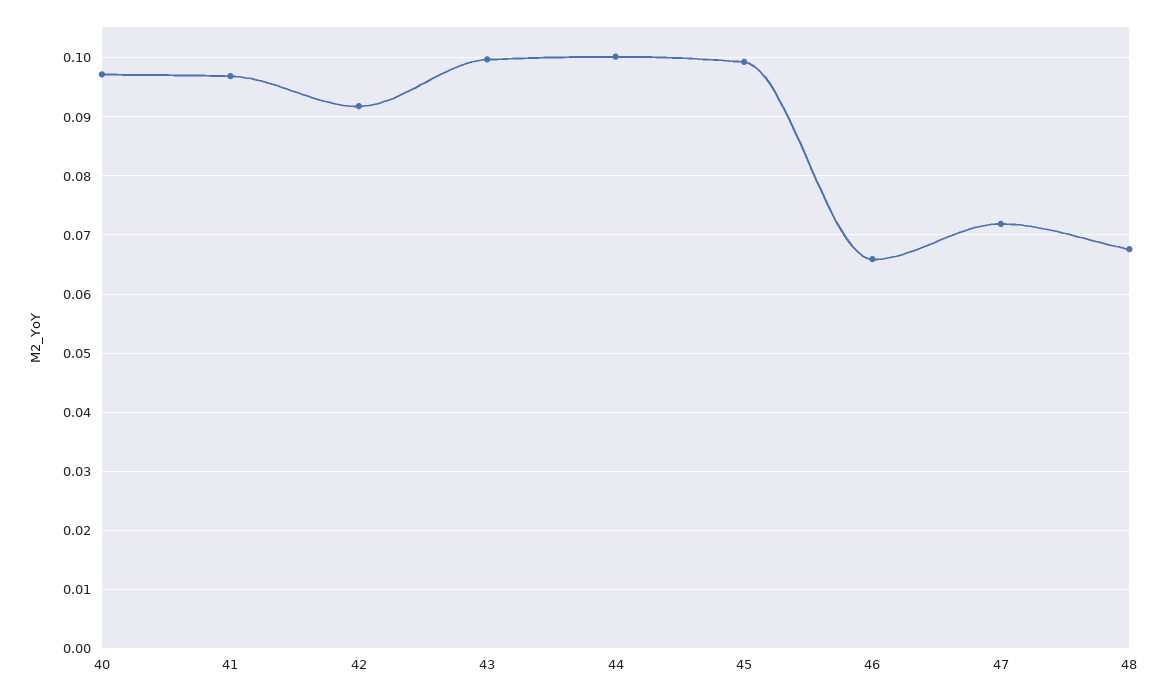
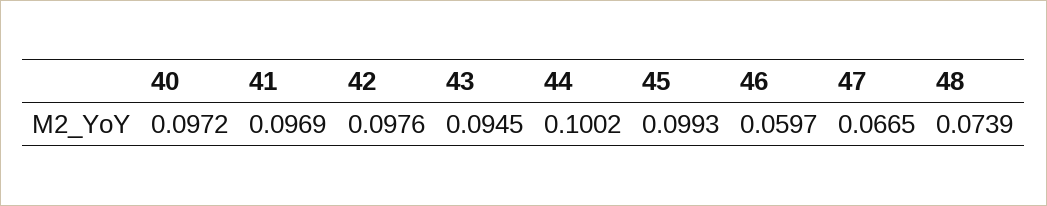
42: 0.092 -> 0.0976
43: 0.1 -> 0.0945
46: 0.066 -> 0.0597
47: 0.072 -> 0.0665
48: 0.068 -> 0.0739

